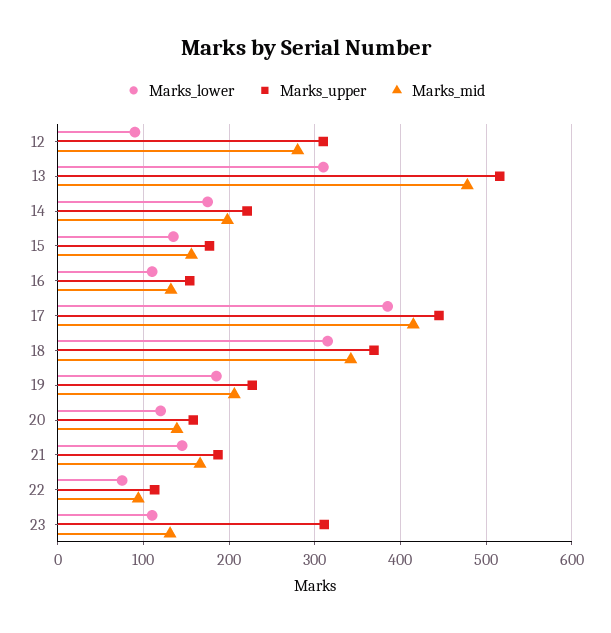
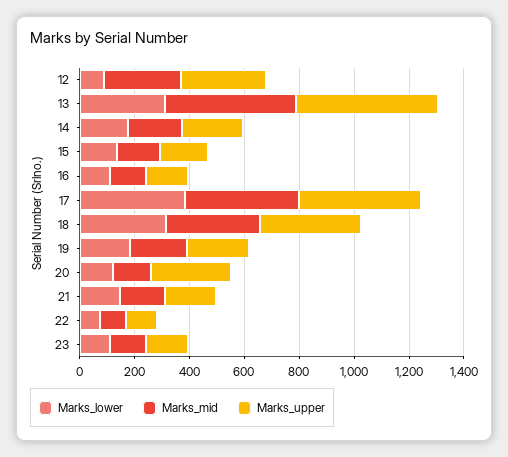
Marks_upper, 20: 160 -> 300
Marks_upper, 23: 310 -> 150

